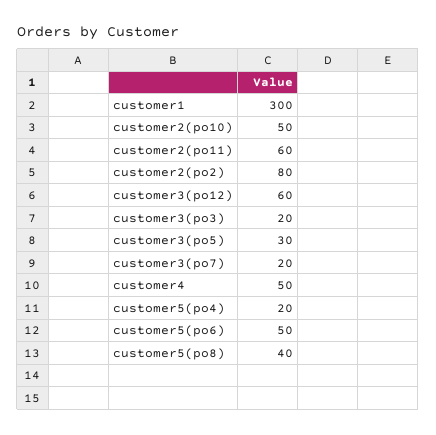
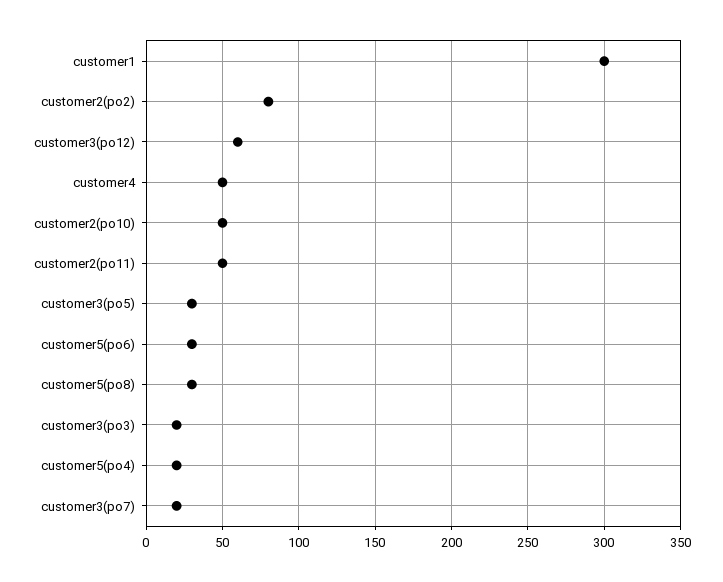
customer2(po11): 60 -> 50
customer5(po6): 50 -> 30
customer5(po8): 40 -> 30

